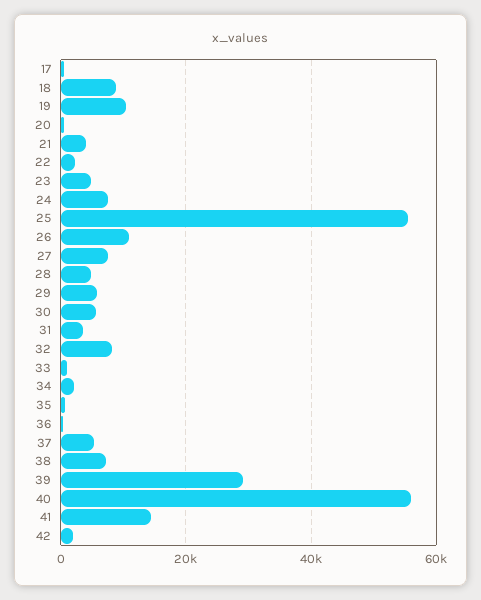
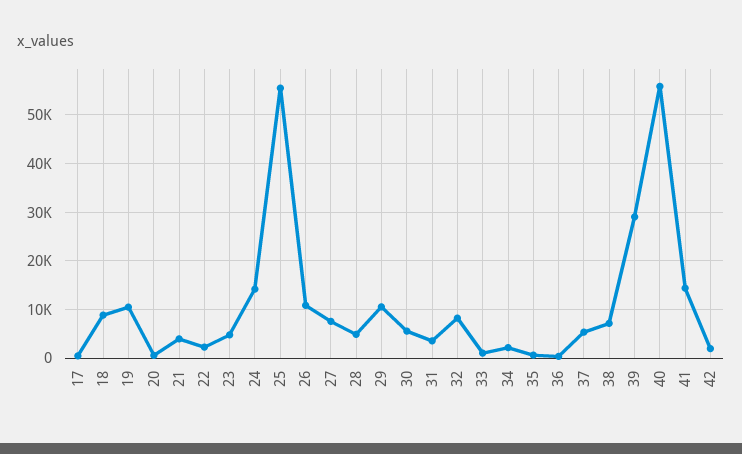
24: 8000 -> 14000
29: 6000 -> 10000

